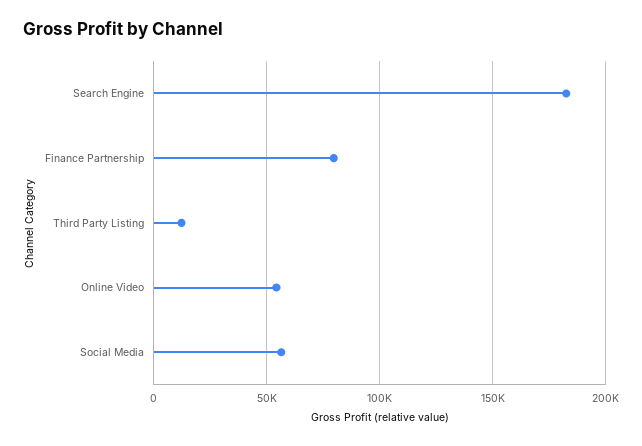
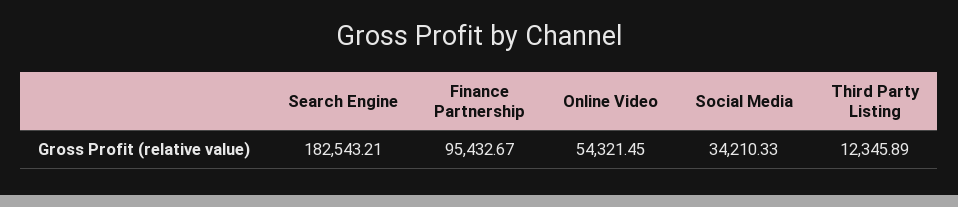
Finance Partnership: 80000 -> 95432.67
Social Media: 55000 -> 34210.33

